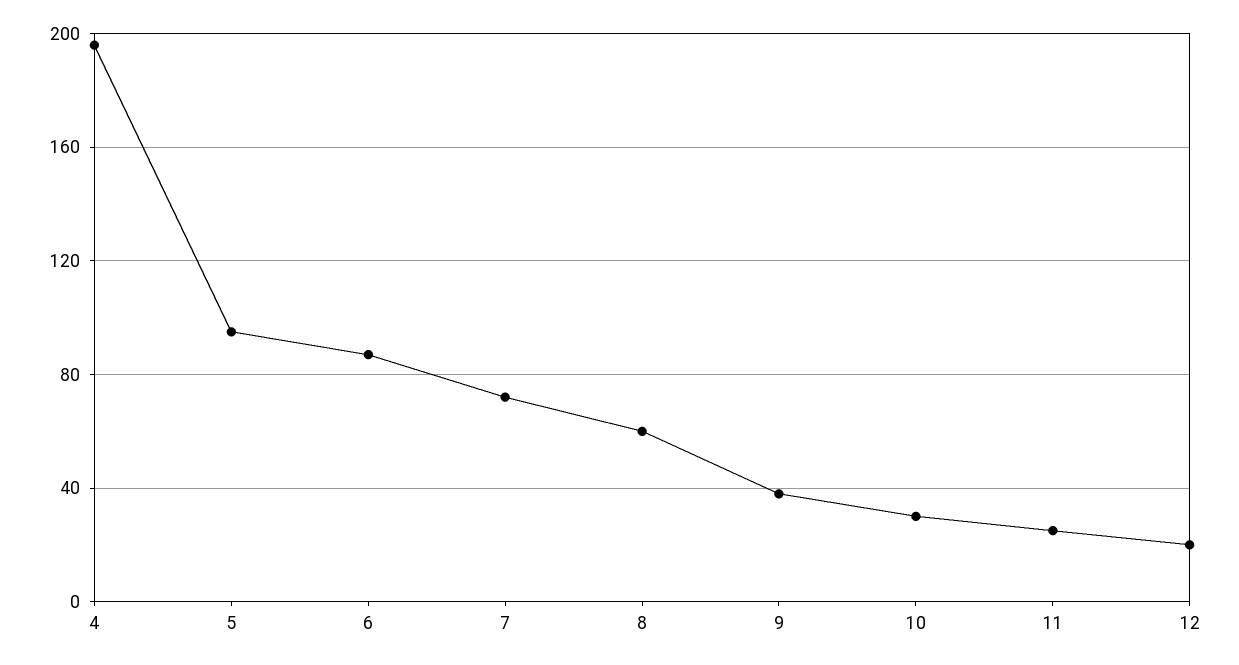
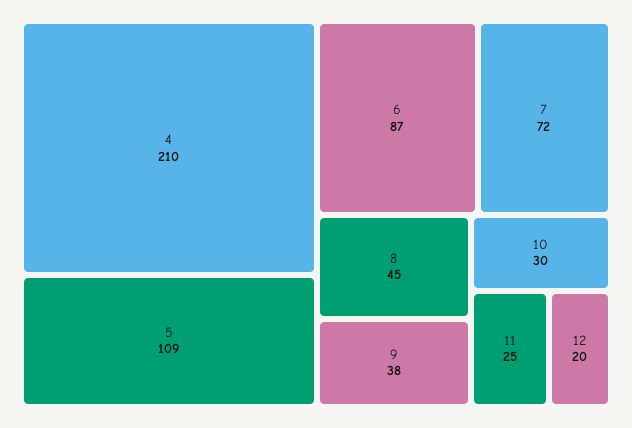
4: 195 -> 210
5: 95 -> 109
8: 60 -> 45

